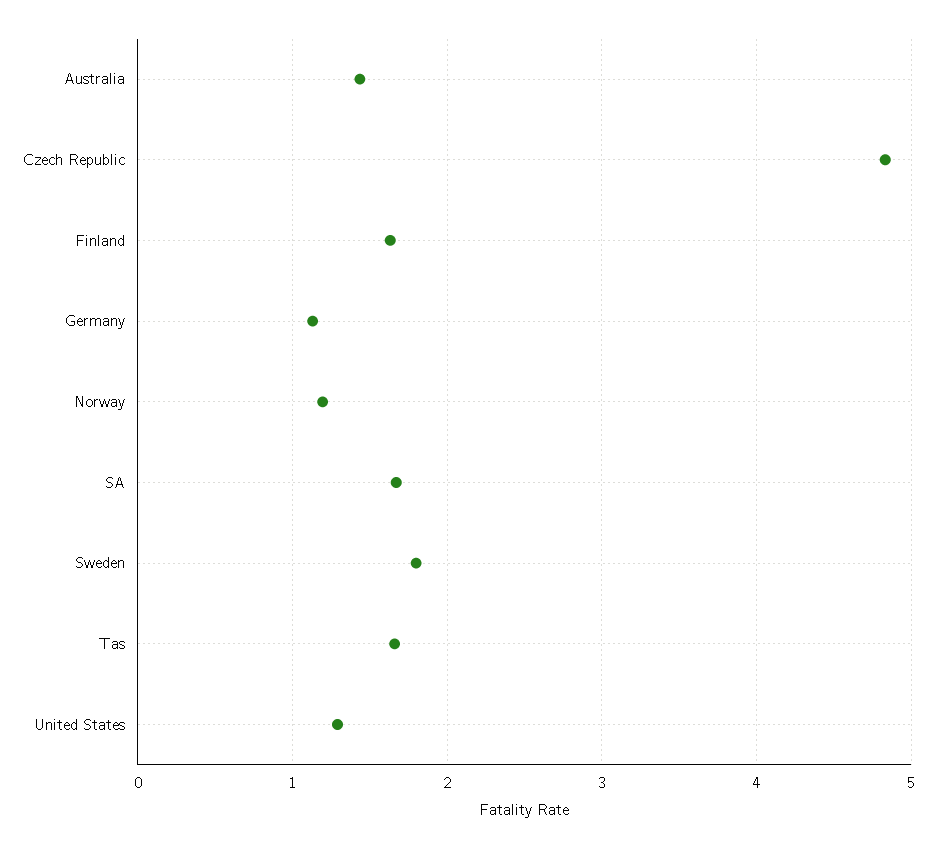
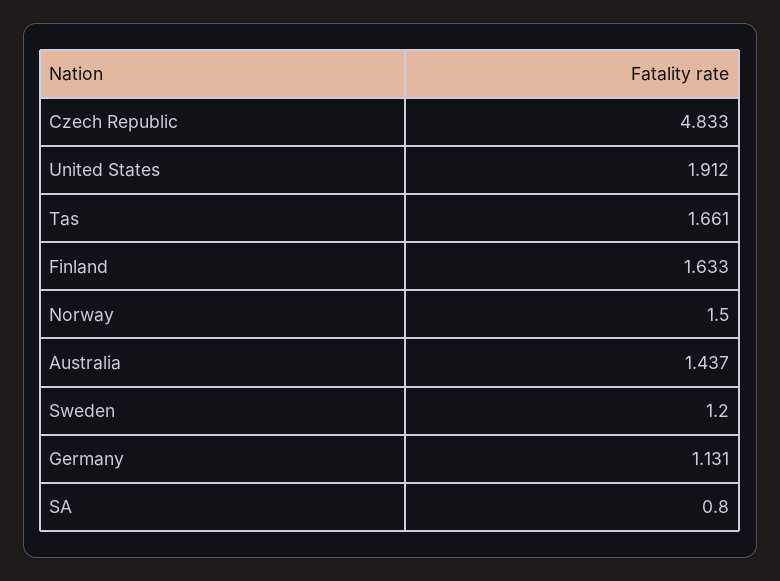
Norway: 1.2 -> 1.5
SA: 1.7 -> 0.8
Sweden: 1.8 -> 1.2
United States: 1.3 -> 1.912

